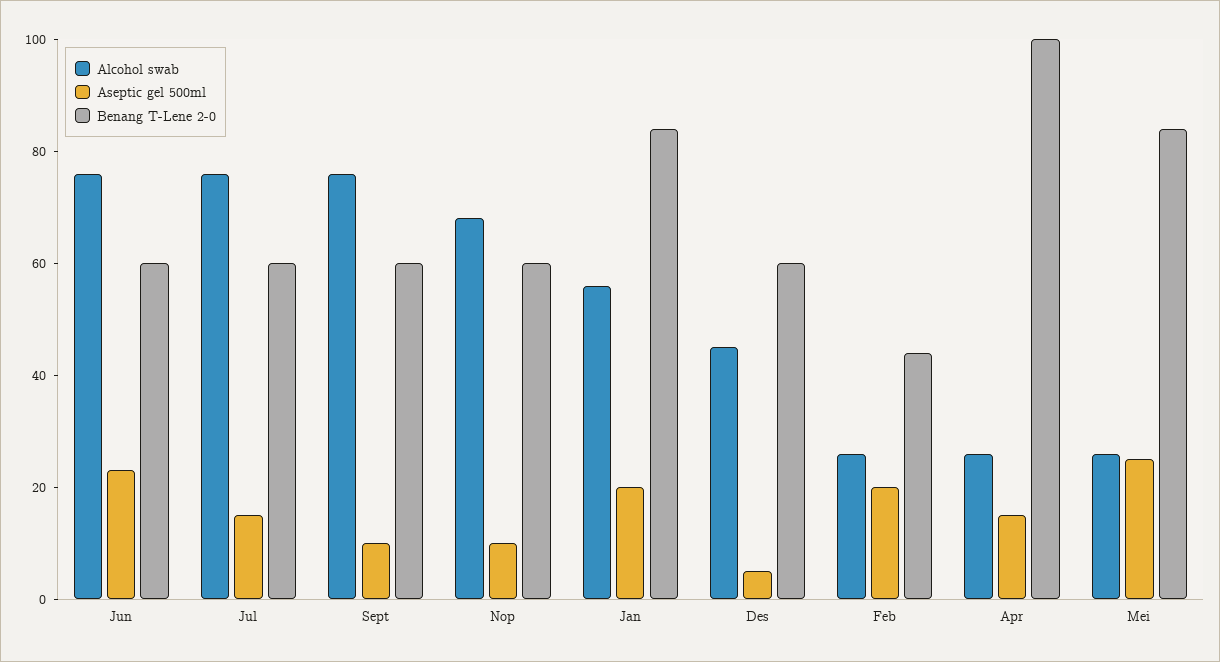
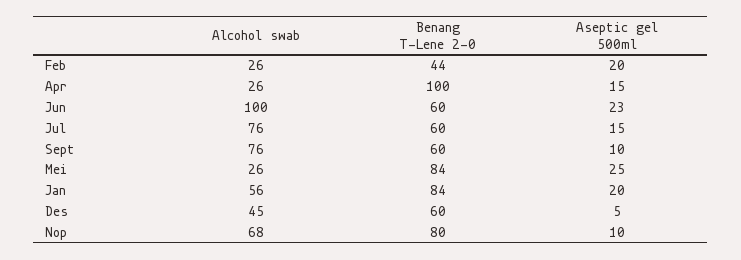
Alcohol swab, Jun: 75 -> 100
Benang T-Lene 2-0, Nop: 60 -> 80

